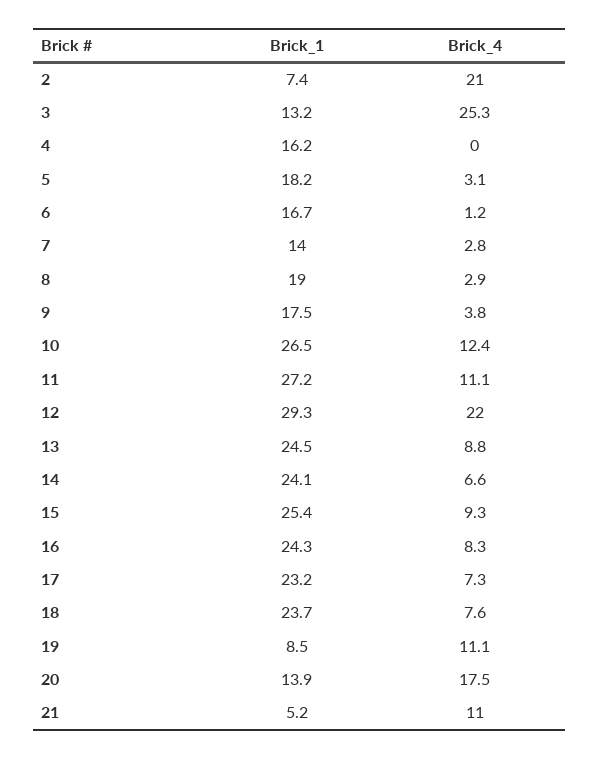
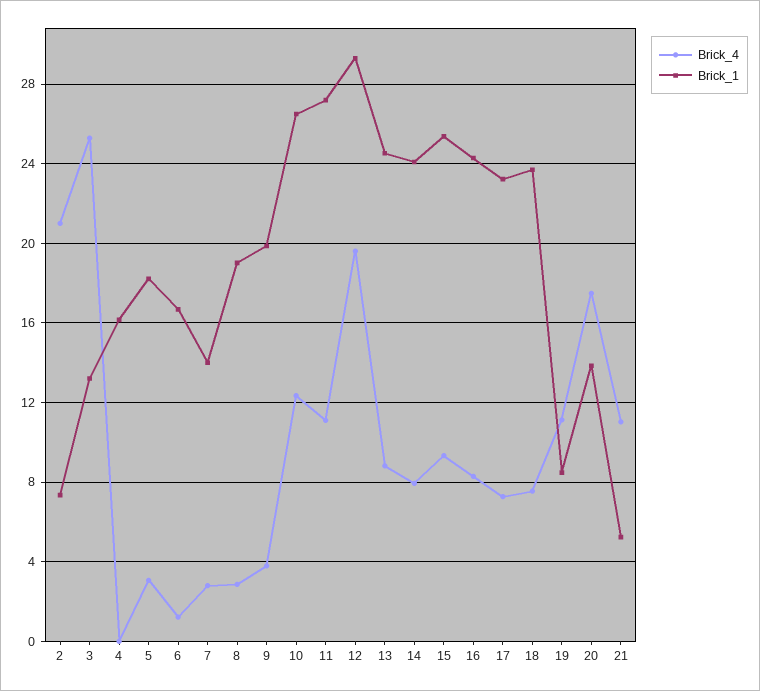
Brick_1, 9: 17.5 -> 20
Brick_4, 12: 22 -> 19.5
Brick_4, 14: 6.6 -> 8

